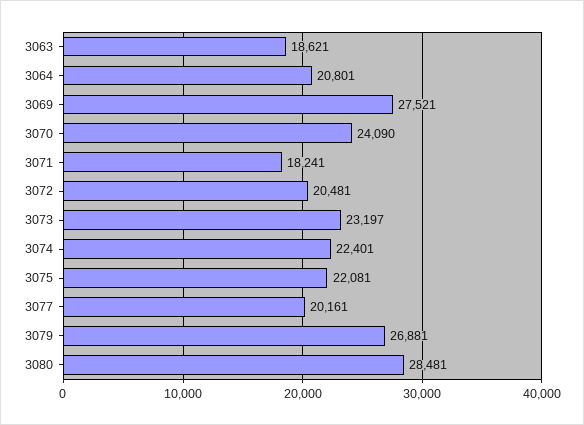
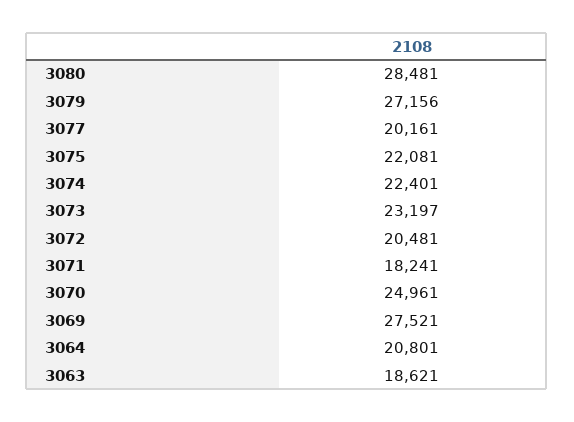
3070: 24090 -> 24961
3079: 26881 -> 27156

